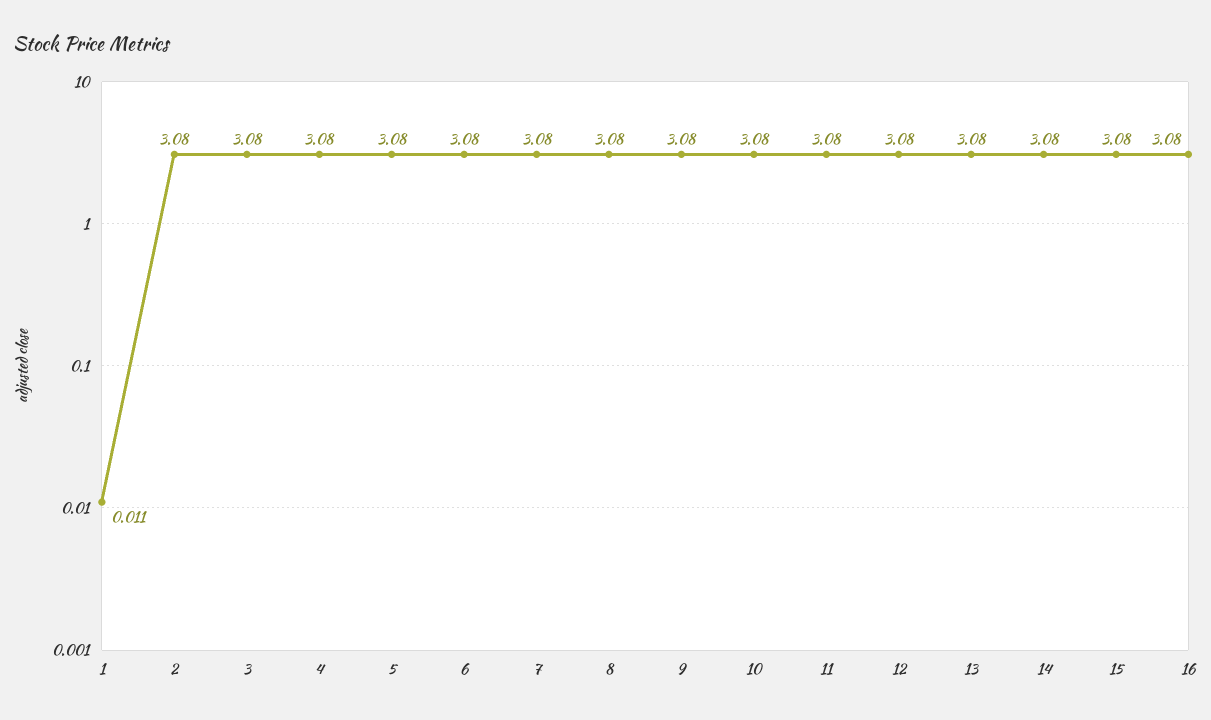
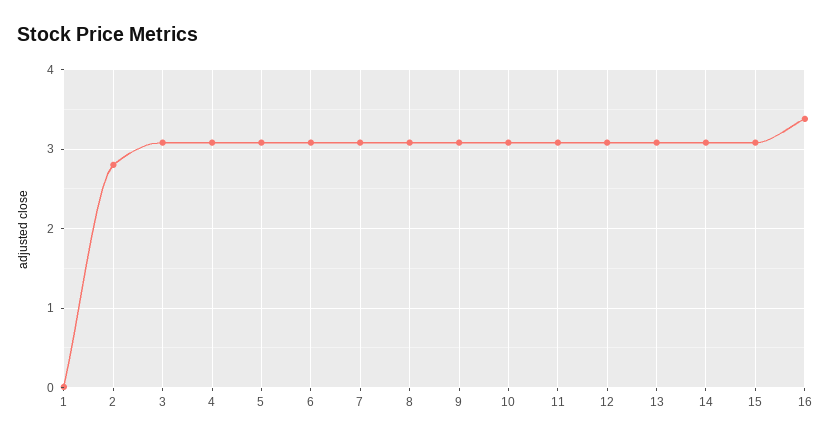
2: 3.08 -> 2.8
16: 3.08 -> 3.4

